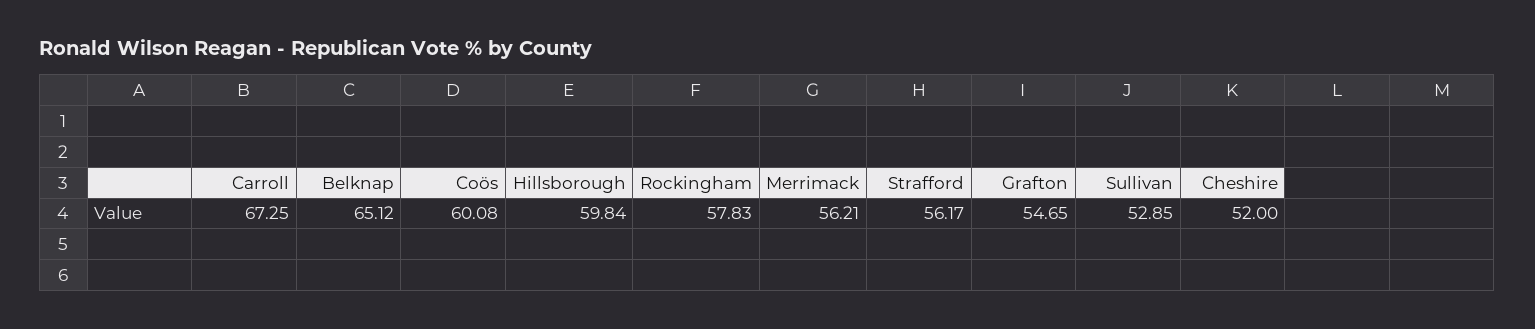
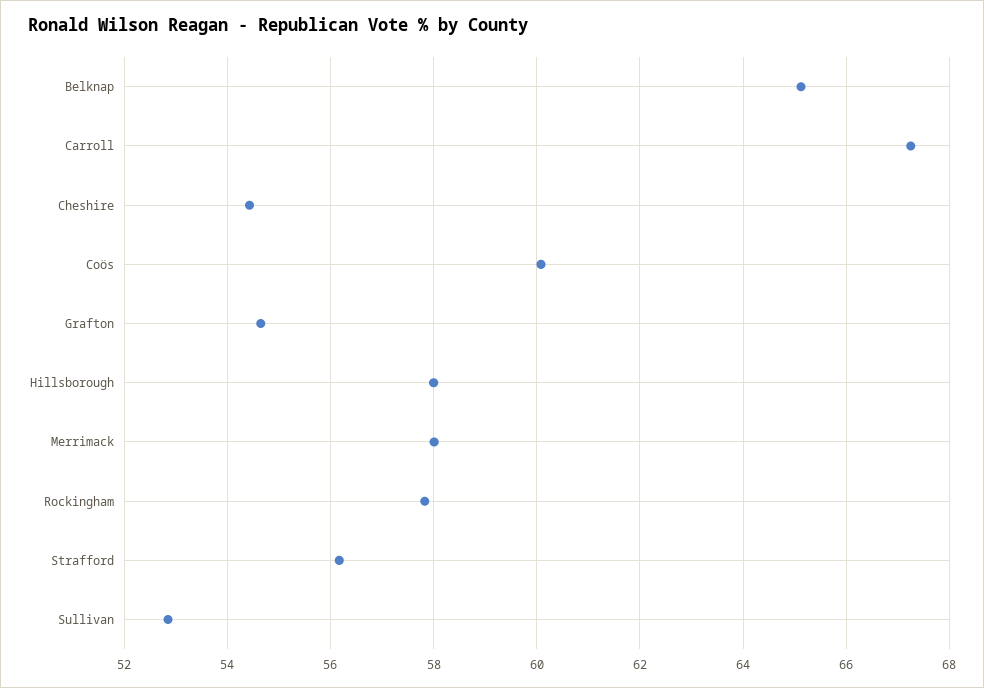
Hillsborough: 59.84 -> 58
Merrimack: 56.21 -> 58
Cheshire: 52 -> 54.4

